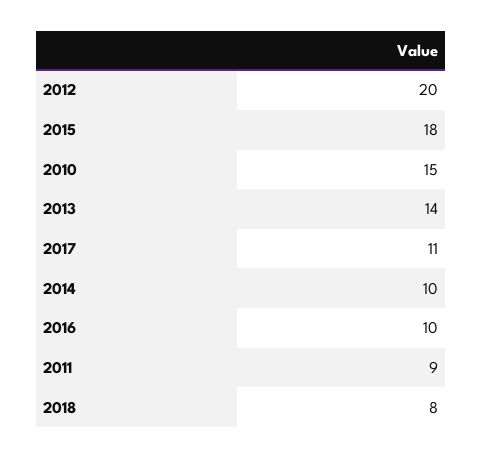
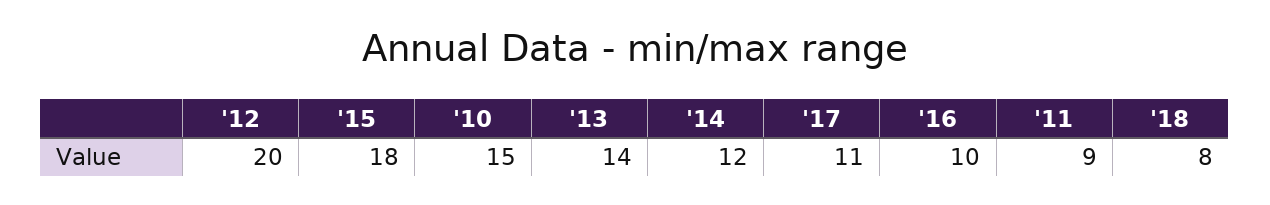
2014: 10 -> 12

